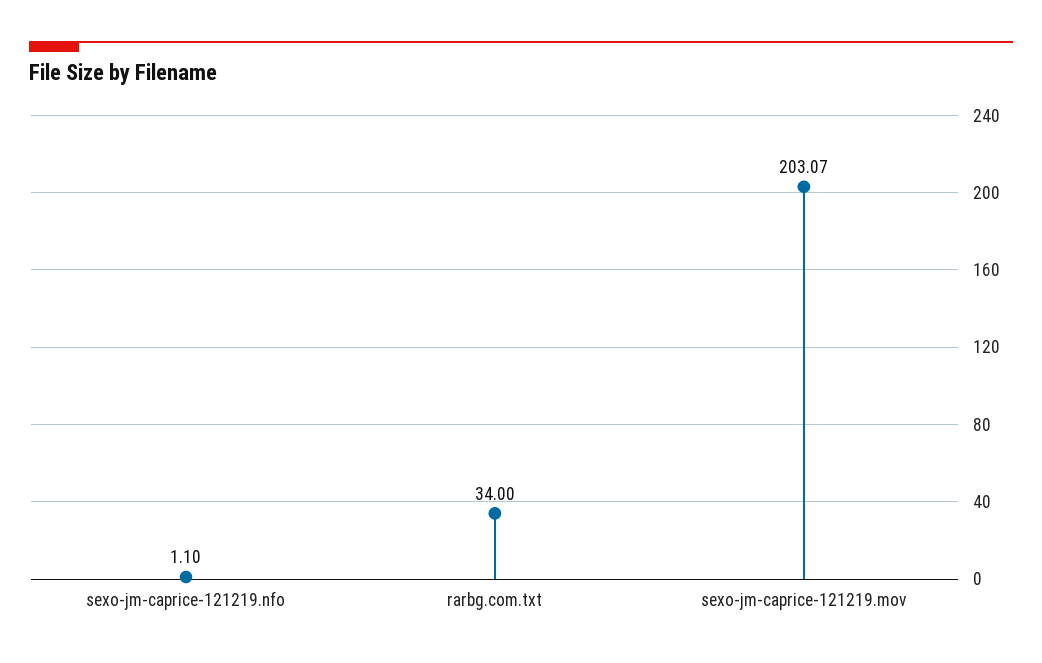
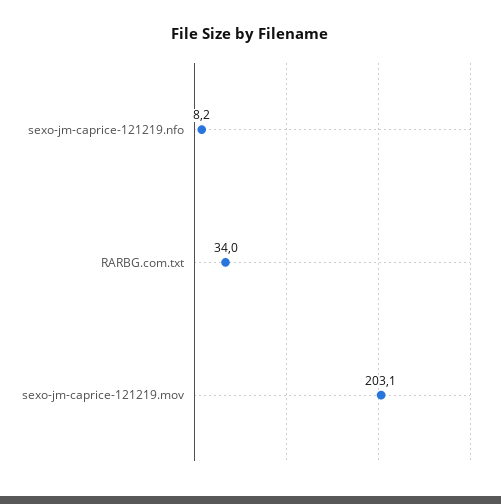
sexo-jm-caprice-121219.nfo: 1.1 -> 8.2

